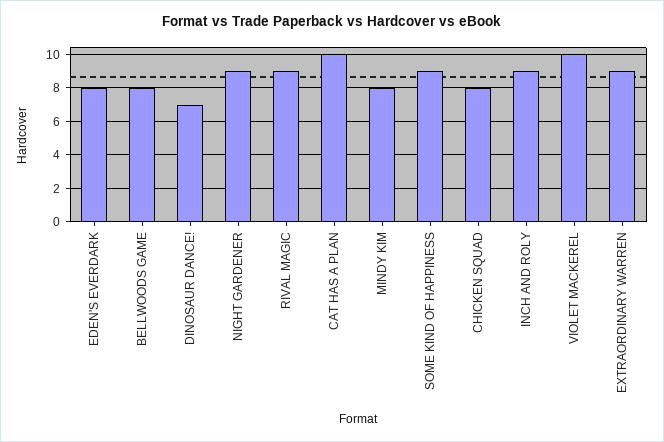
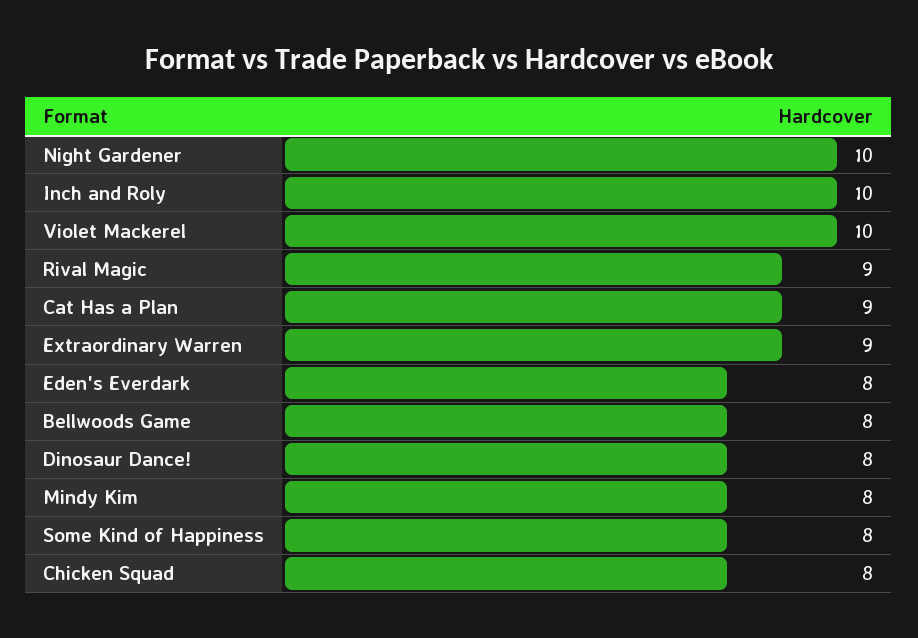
DINOSAUR DANCE!: 7 -> 8
NIGHT GARDENER: 9 -> 10
CAT HAS A PLAN: 10 -> 9
SOME KIND OF HAPPINESS: 9 -> 8
INCH AND ROLY: 9 -> 10

